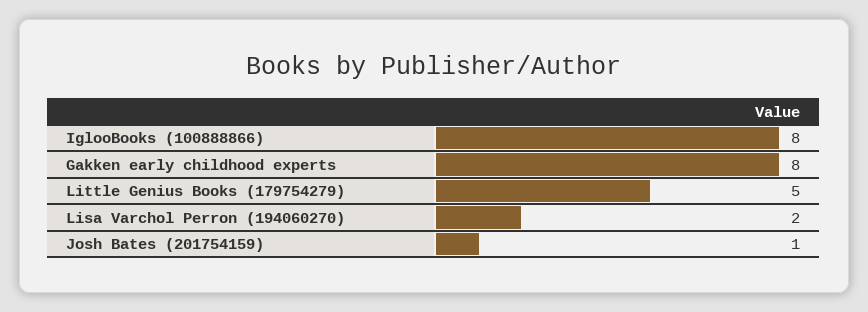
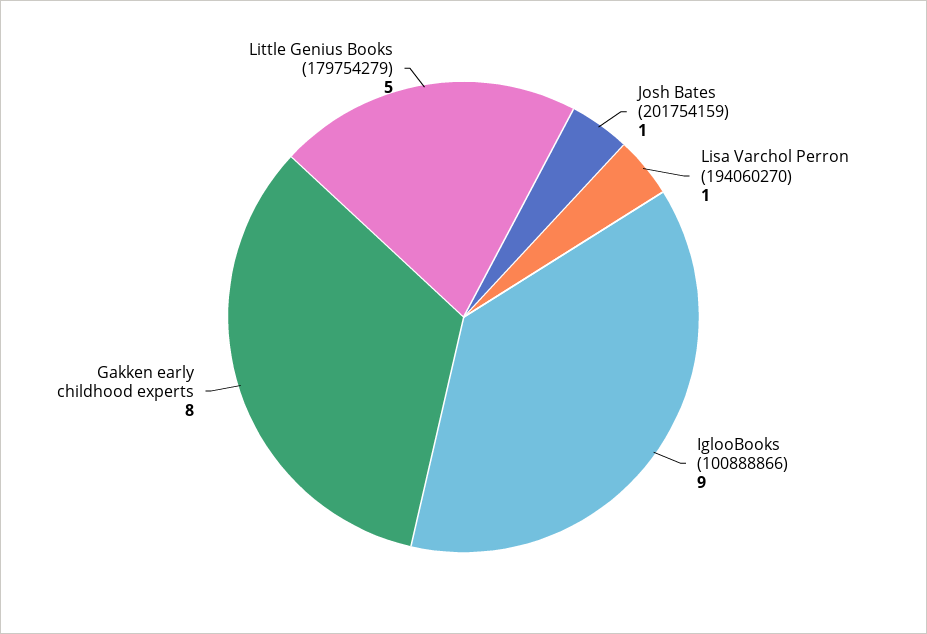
IglooBooks (100888866): 8 -> 9
Lisa Varchol Perron (194060270): 2 -> 1

